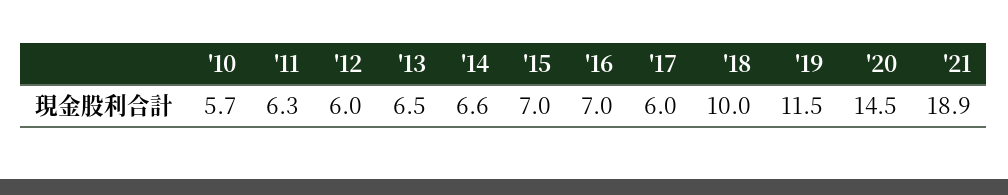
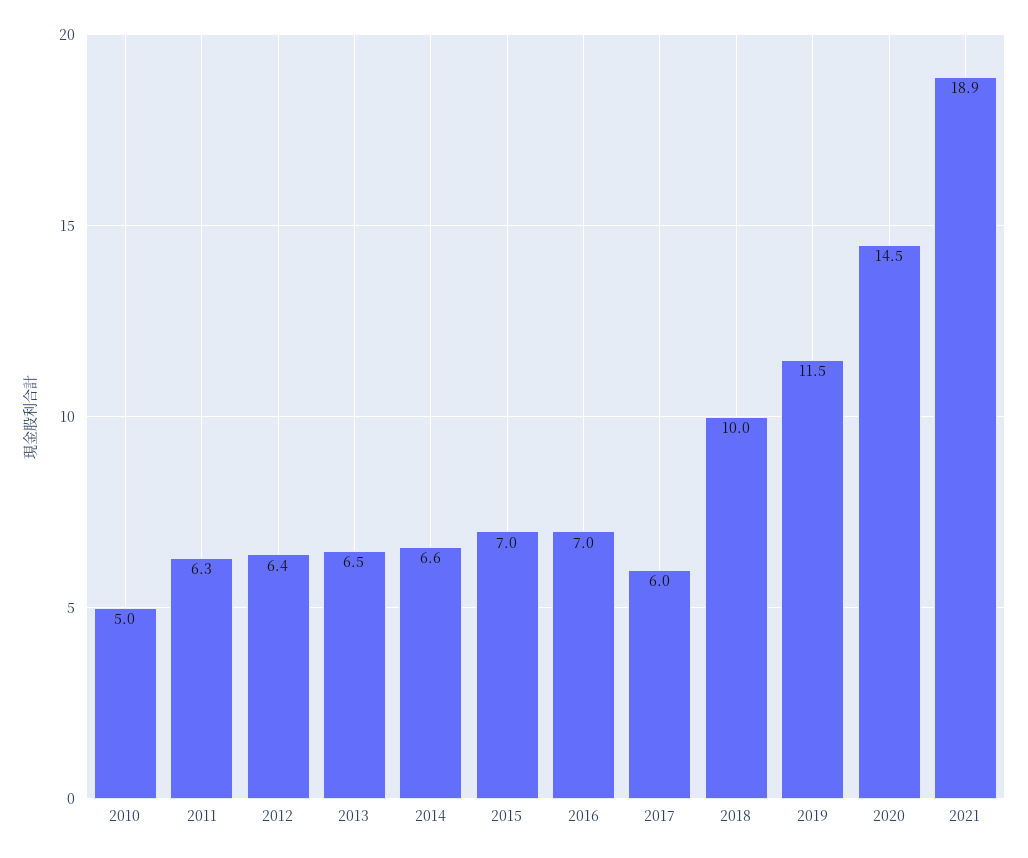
'10: 5.7 -> 5
'12: 6 -> 6.4

